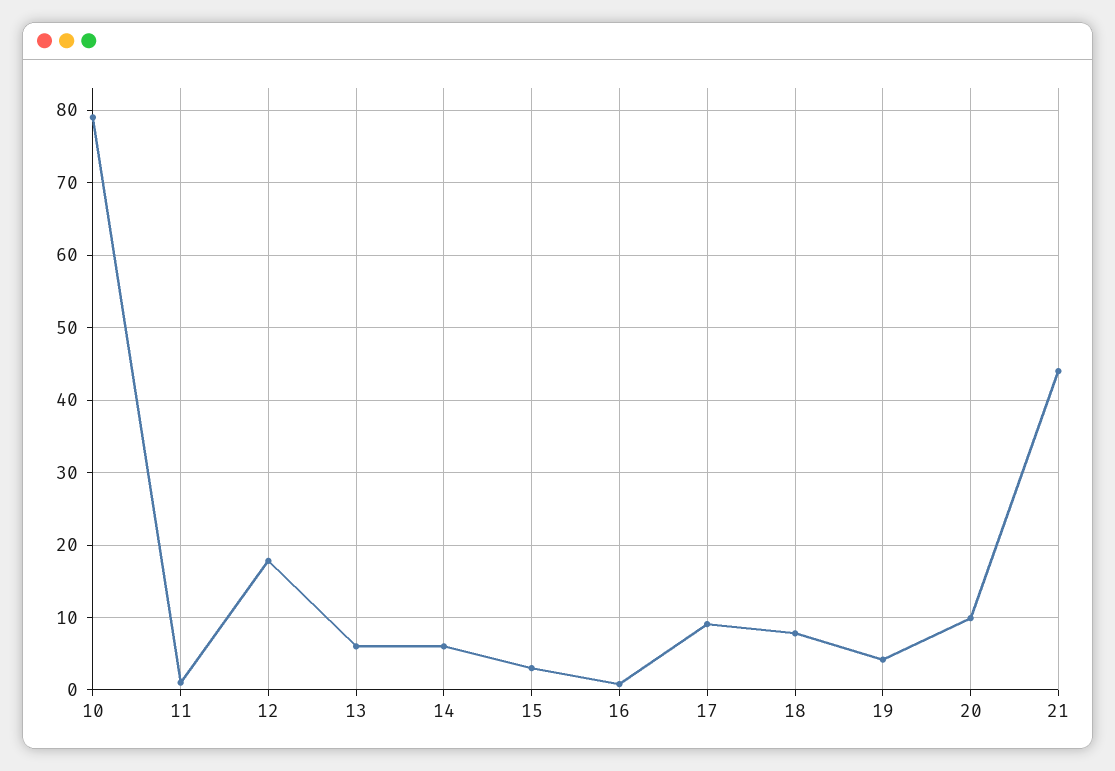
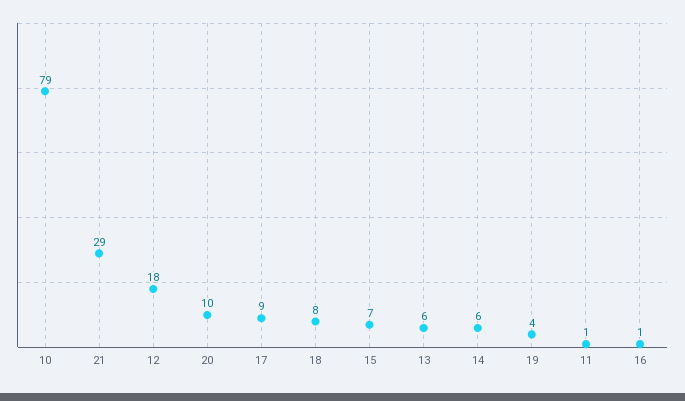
15: 3 -> 7
21: 44 -> 29

